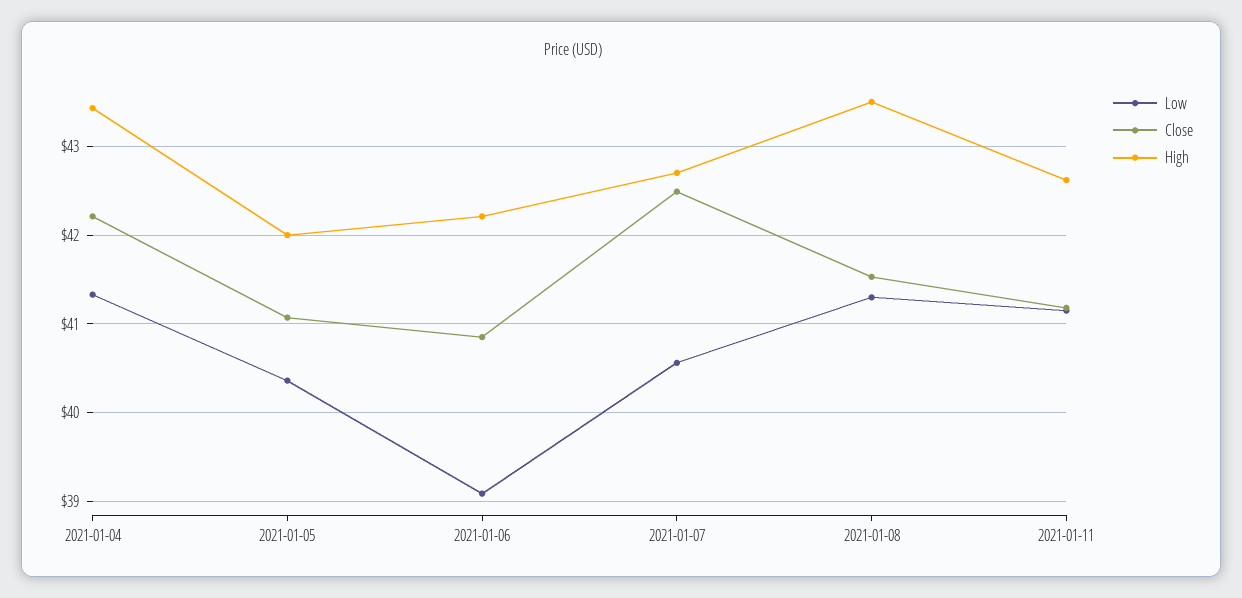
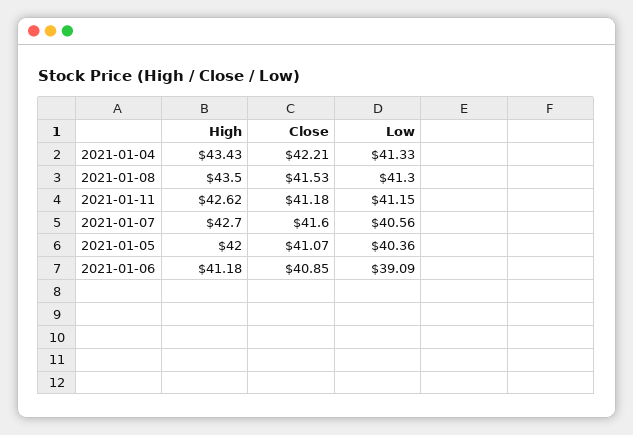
High, 2021-01-06: 42.2 -> 41.18
Close, 2021-01-07: 42.5 -> 41.6

